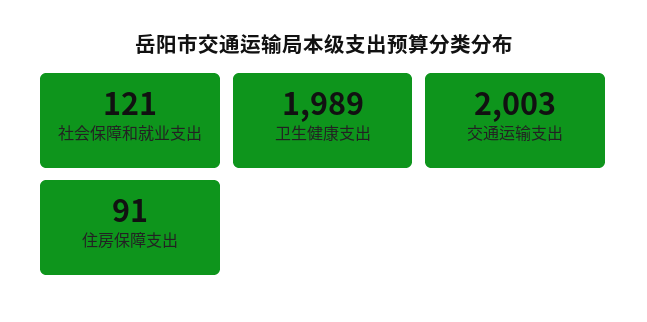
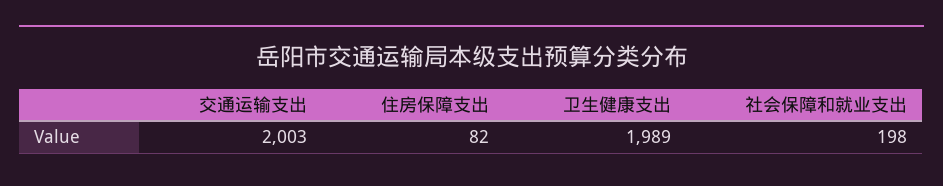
社会保障和就业支出: 121 -> 198
住房保障支出: 91 -> 82

